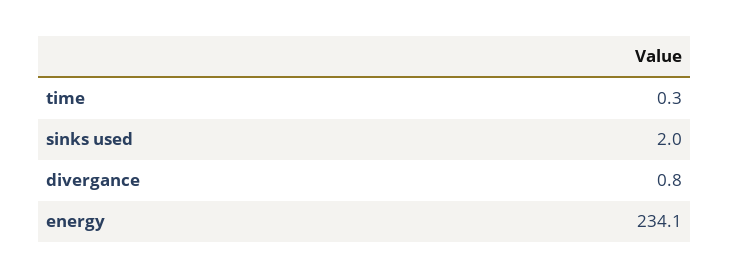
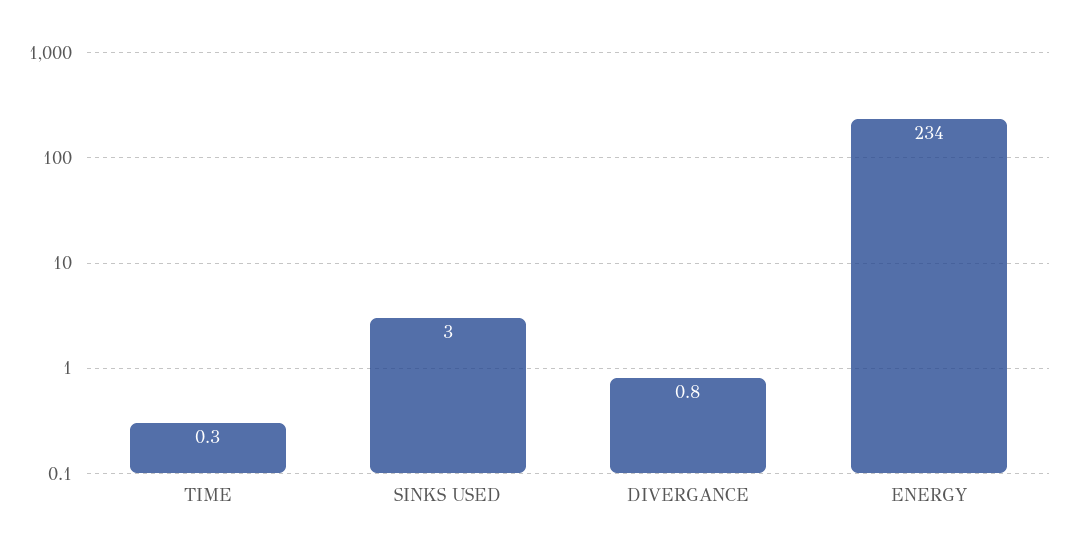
sinks used: 2 -> 3
energy: 234.1 -> 234

